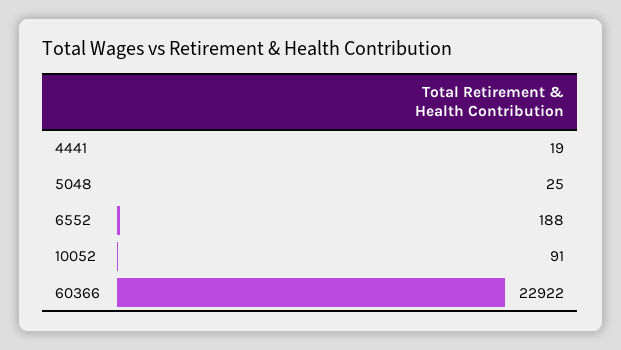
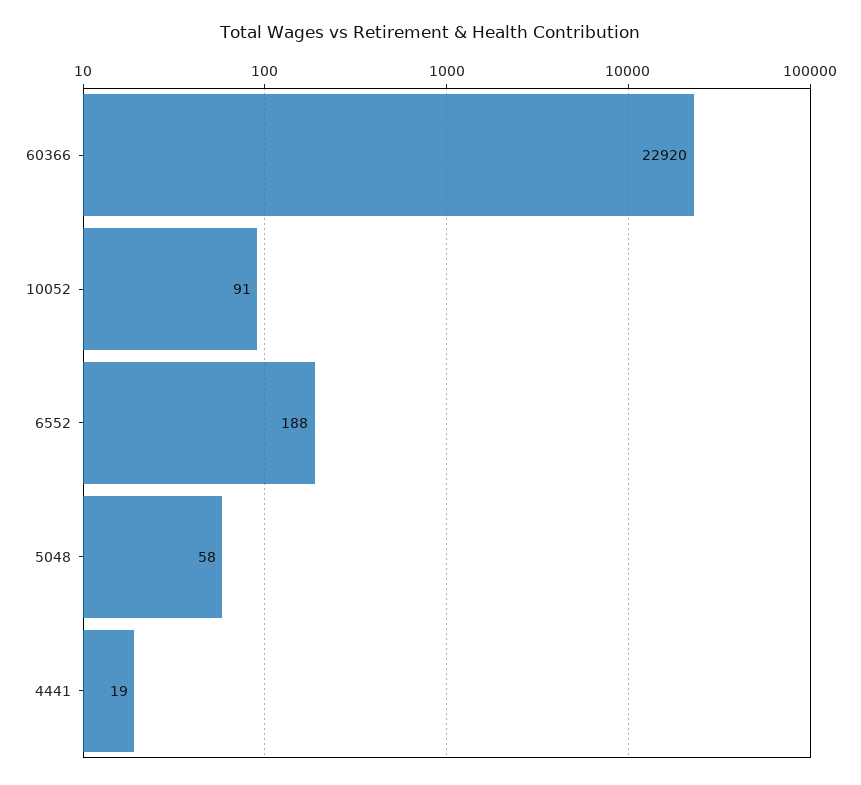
5048: 25 -> 58
60366: 22922 -> 22920

